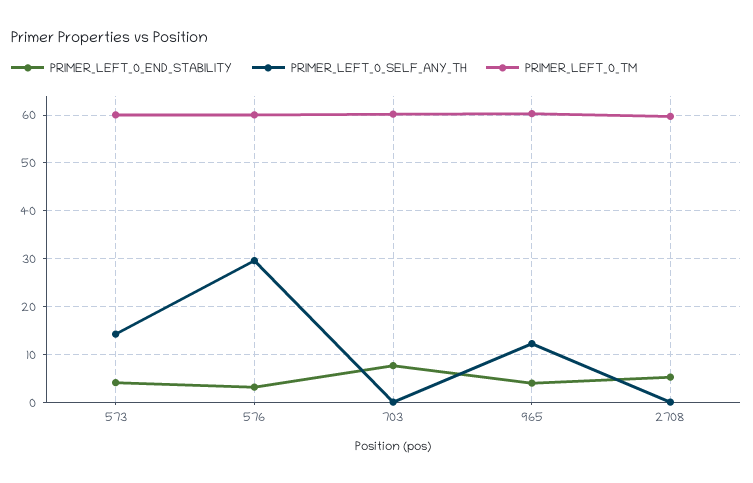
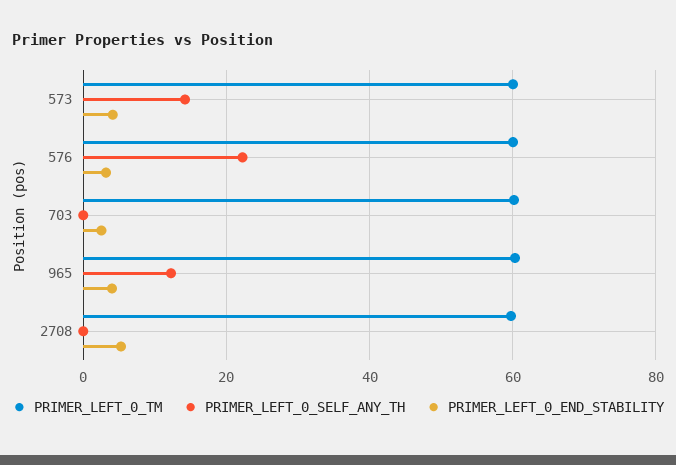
PRIMER_LEFT_0_SELF_ANY_TH, 576: 30 -> 22
PRIMER_LEFT_0_END_STABILITY, 703: 8 -> 2

